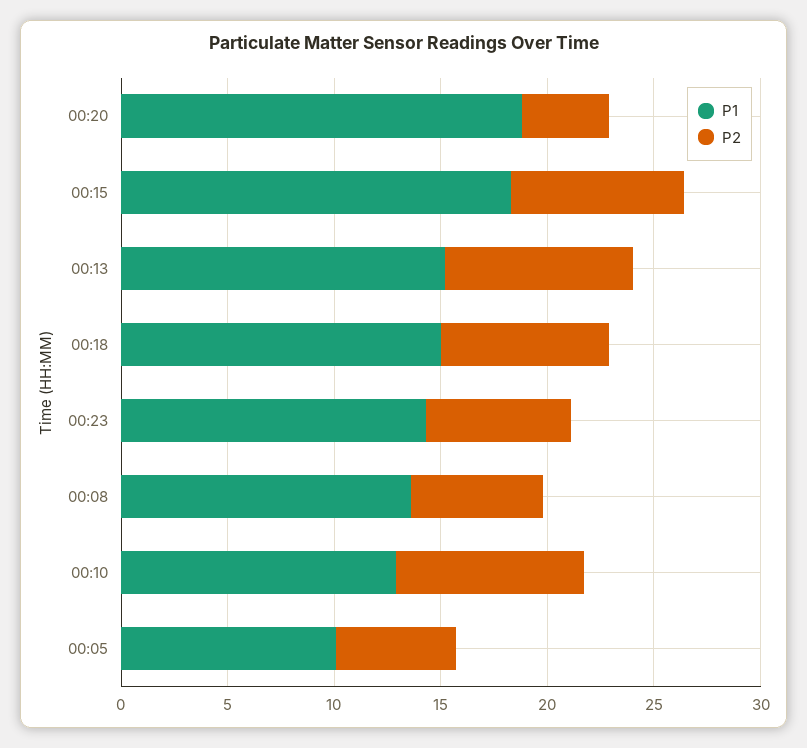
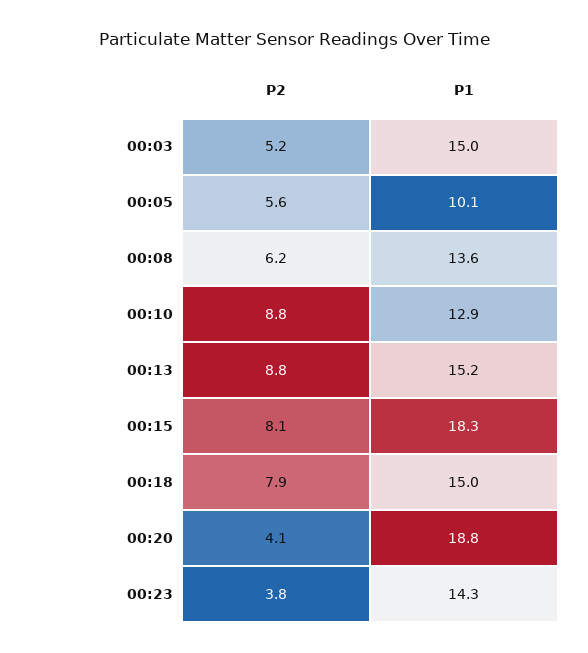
P2, 00:23: 7 -> 3.8
P2, 00:03: none -> 5.2
P1, 00:03: none -> 15

